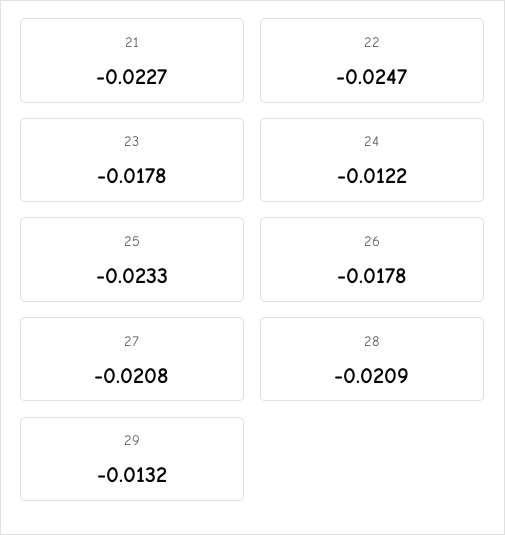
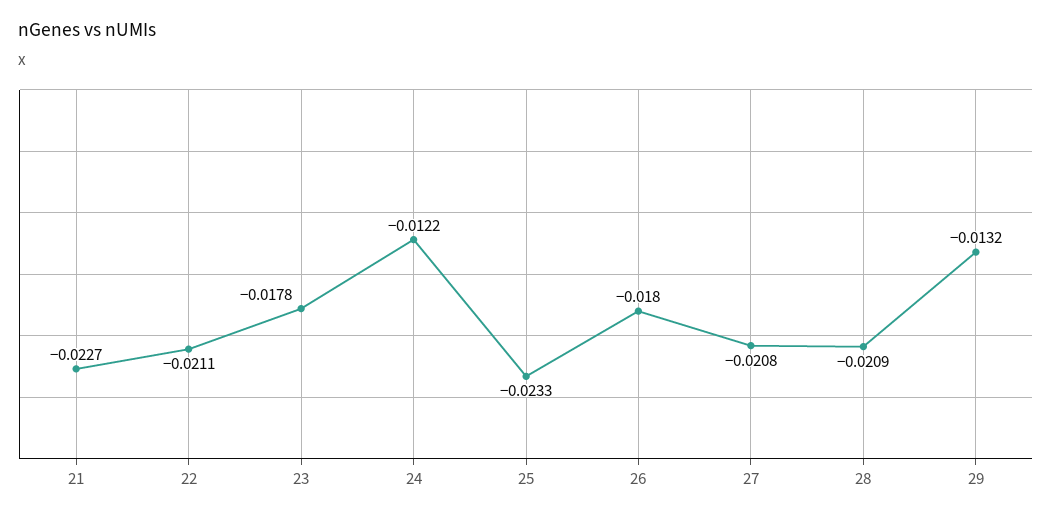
22: -0.0247 -> -0.0211
26: -0.0178 -> -0.018

